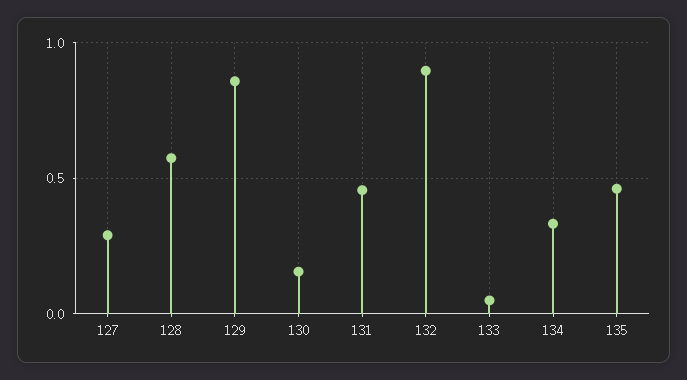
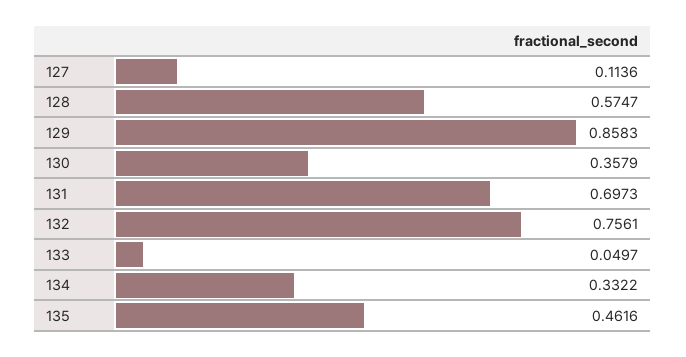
127: 0.3 -> 0.1136
130: 0.15 -> 0.3579
131: 0.45 -> 0.6973
132: 0.9 -> 0.7561

